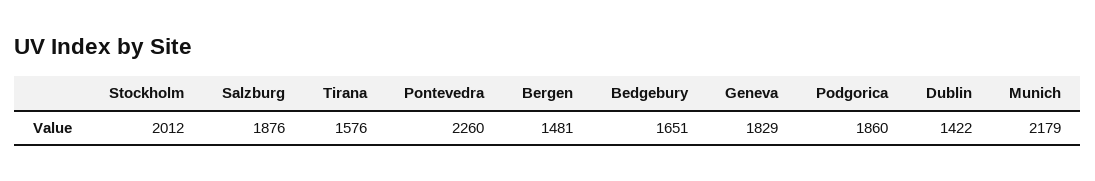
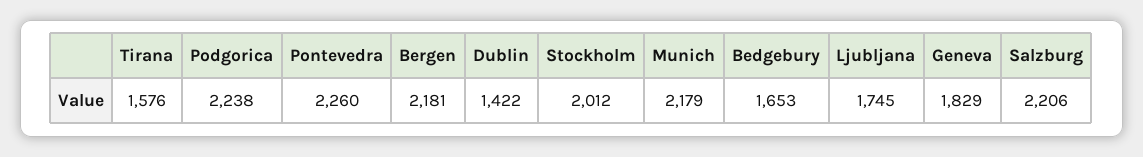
Salzburg: 1876 -> 2206
Bergen: 1481 -> 2181
Bedgebury: 1651 -> 1653
Podgorica: 1860 -> 2238
Ljubljana: none -> 1745

